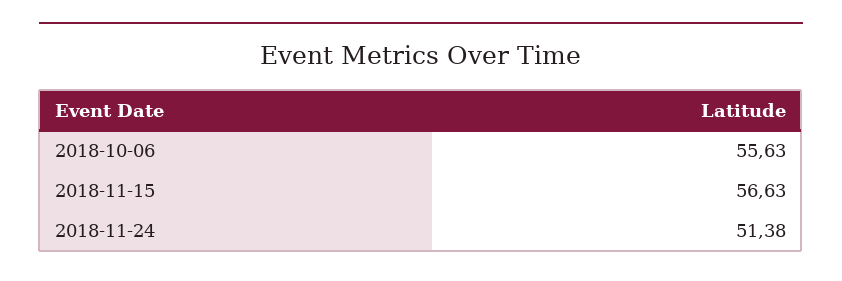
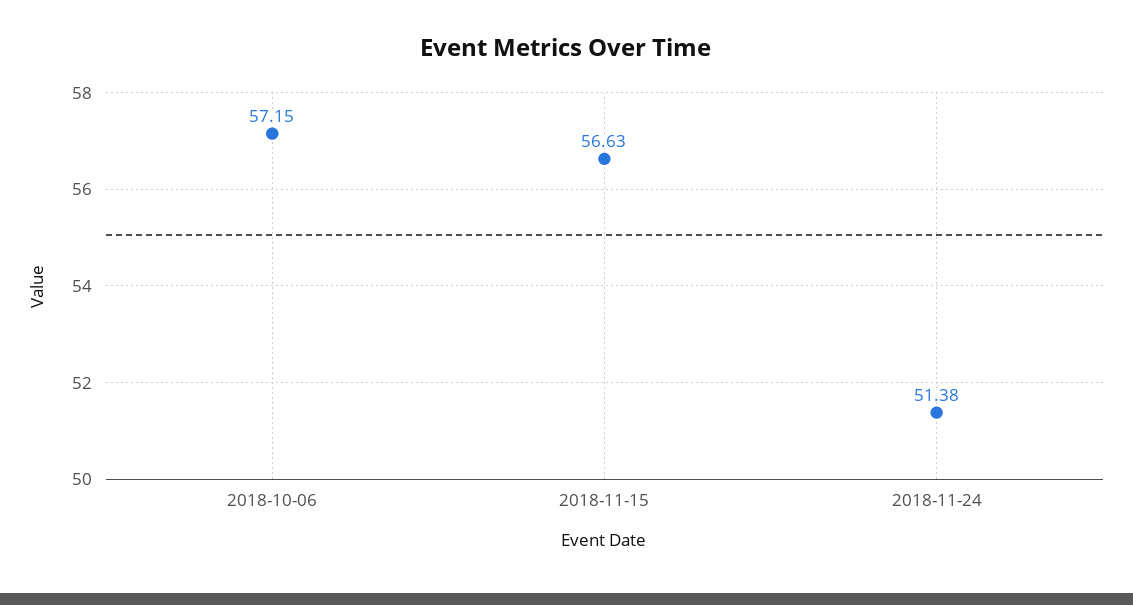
2018-10-06: 55.63 -> 57.15

